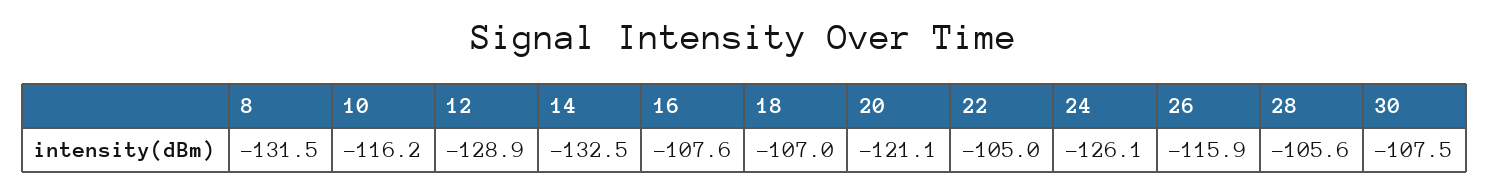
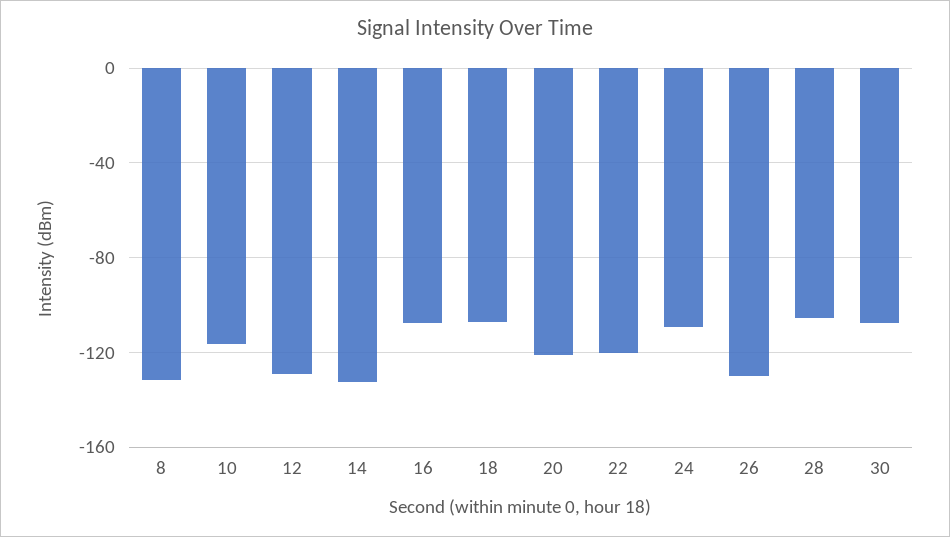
22: -105 -> -120
24: -126.1 -> -110
26: -115.9 -> -130

